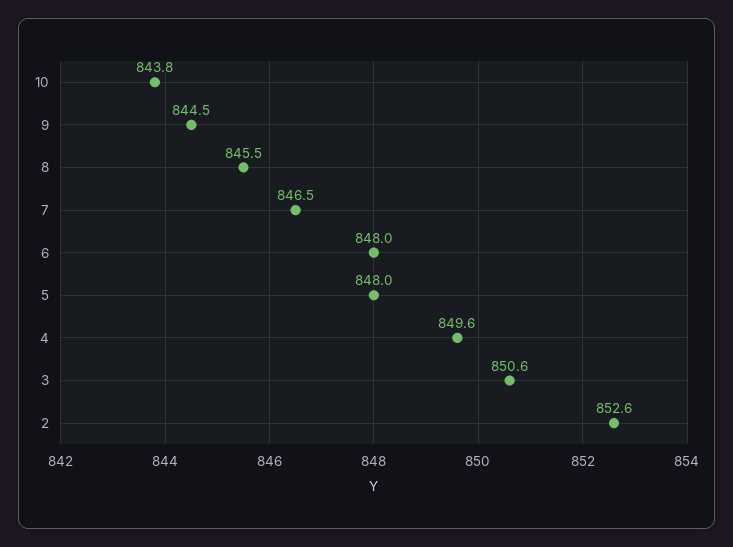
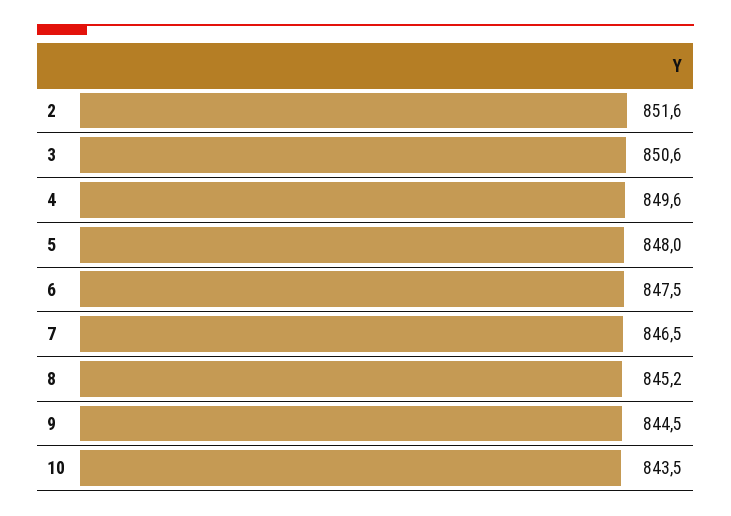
10: 843.8 -> 843.5
8: 845.5 -> 845.2
6: 848 -> 847.5
2: 852.6 -> 851.6

